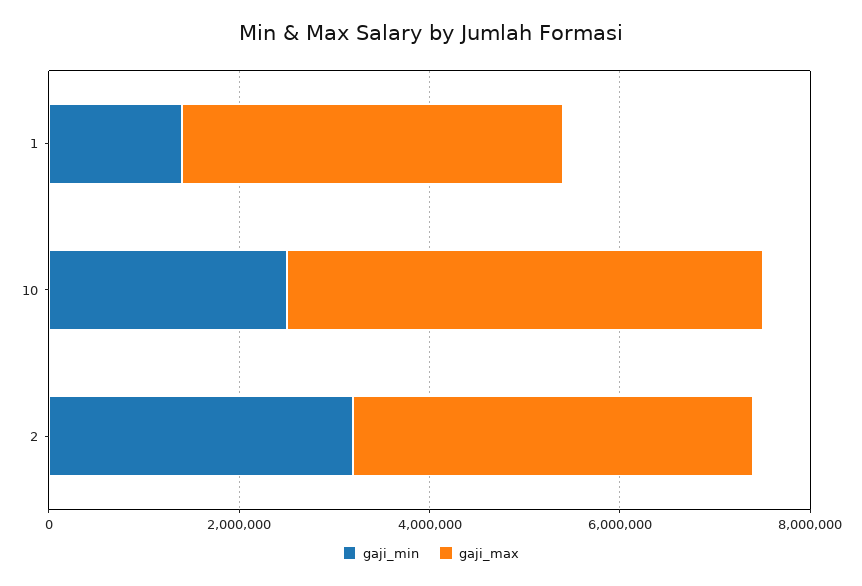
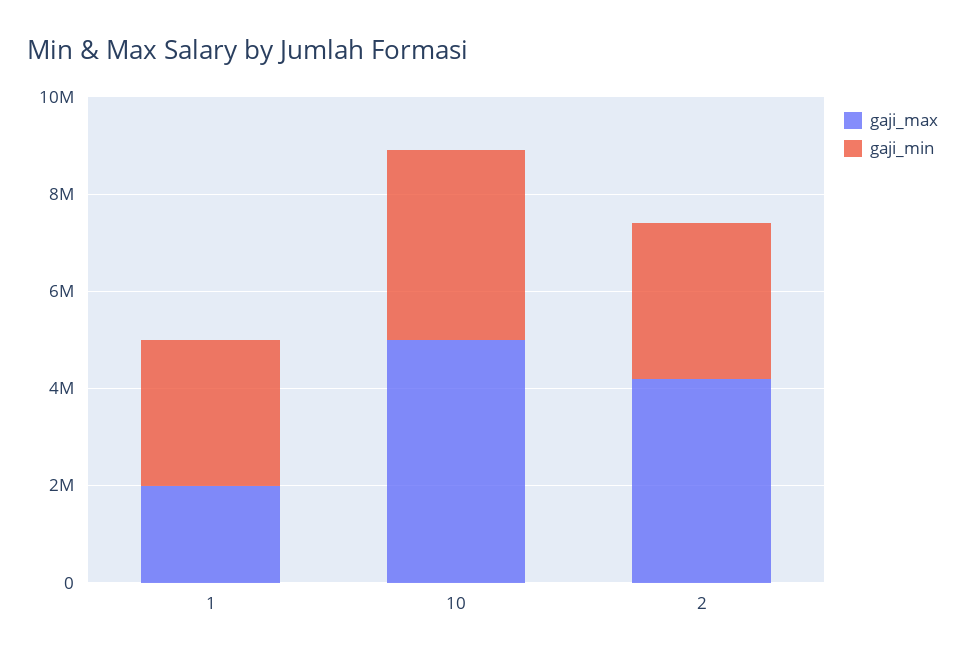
gaji_min, 1: 1500000 -> 3000000
gaji_max, 1: 4000000 -> 2000000
gaji_min, 10: 2500000 -> 4000000

